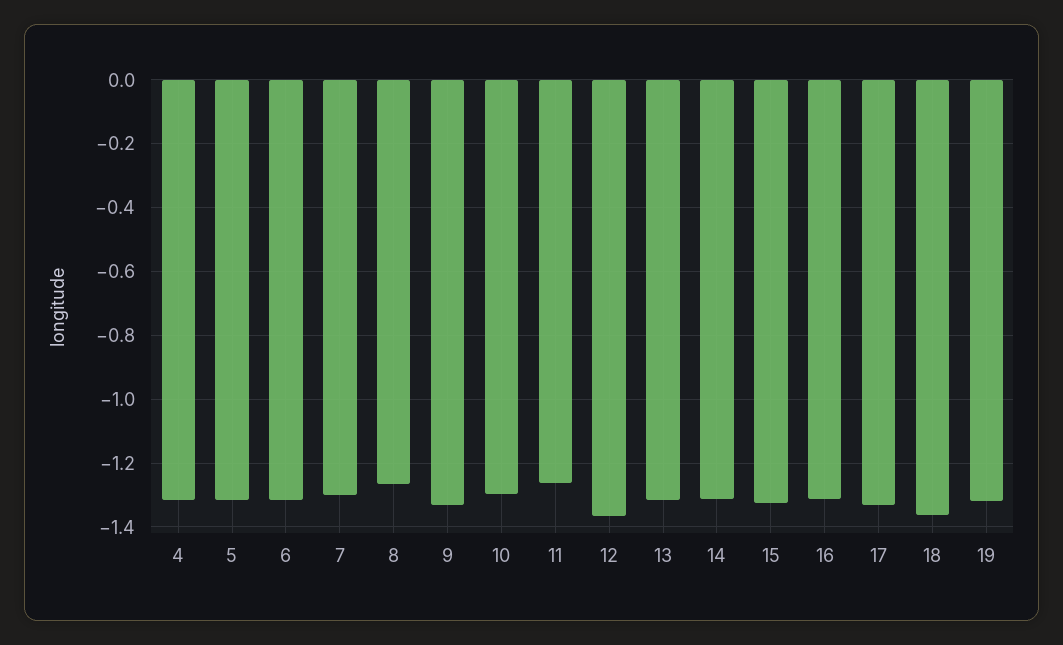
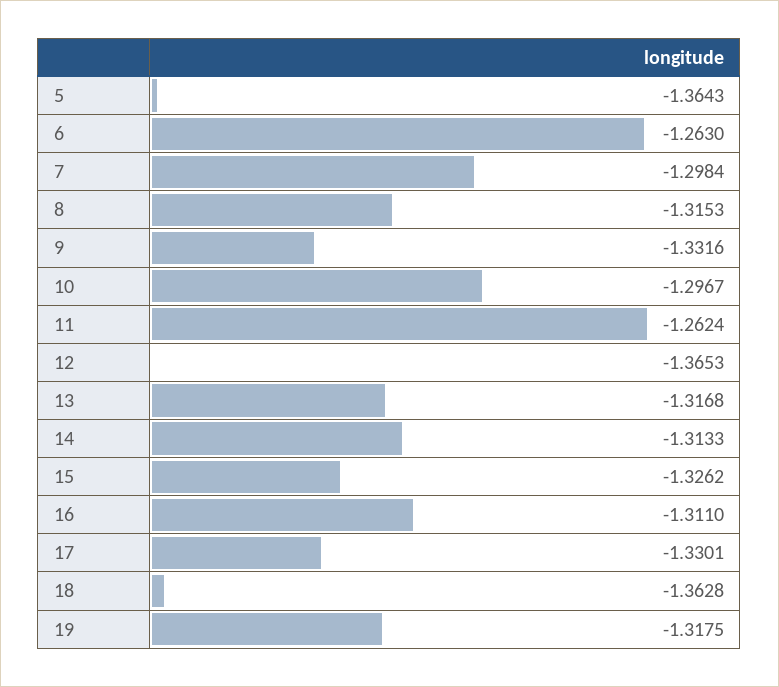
4: -1.32 -> none
5: -1.32 -> -1.3643
6: -1.32 -> -1.263
8: -1.26 -> -1.3153

